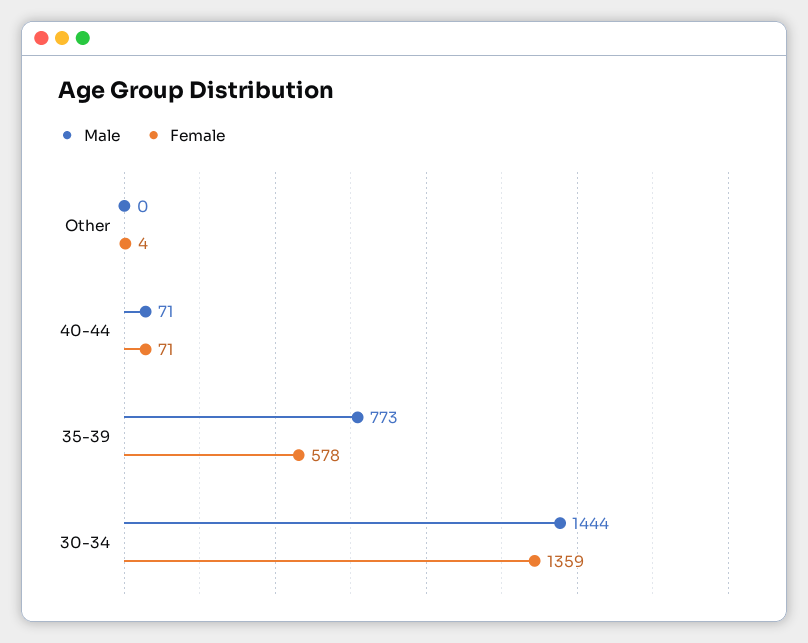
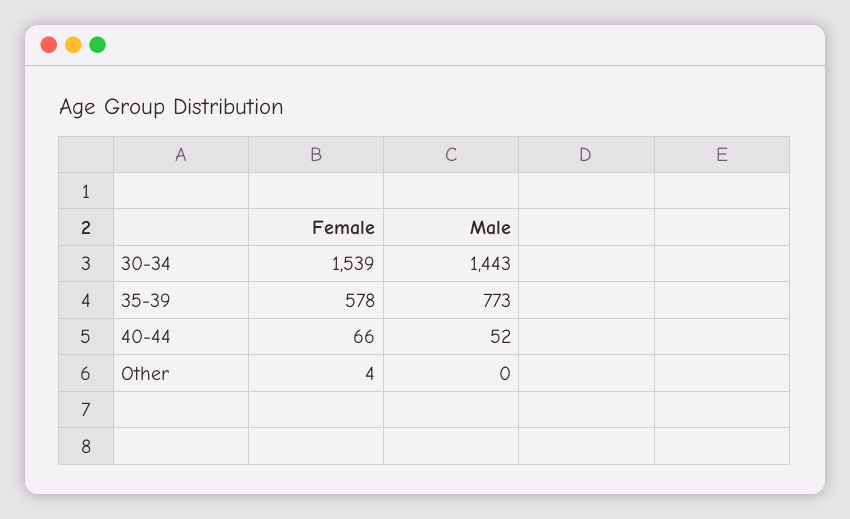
Male, 40-44: 71 -> 52
Female, 40-44: 71 -> 66
Male, 30-34: 1444 -> 1443
Female, 30-34: 1359 -> 1539

